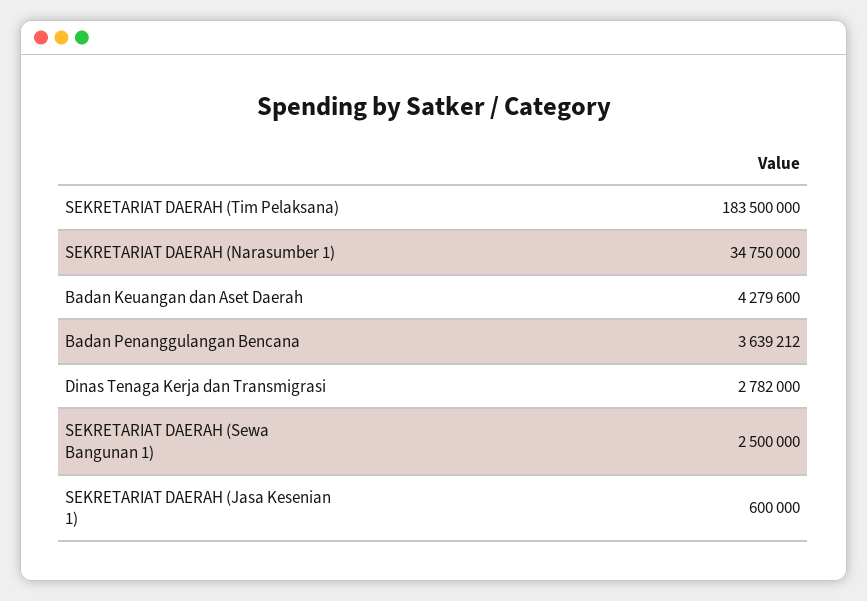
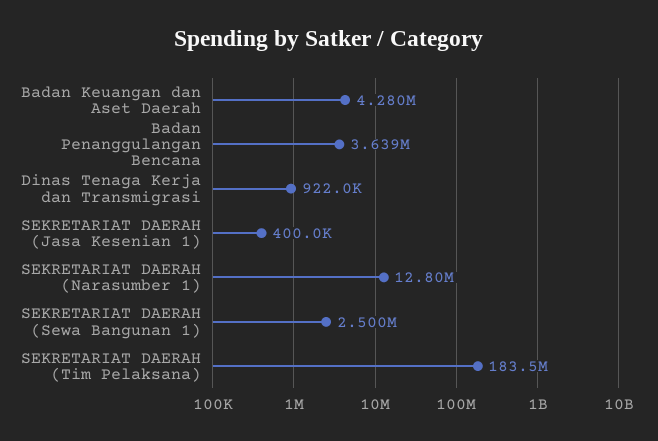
SEKRETARIAT DAERAH (Narasumber 1): 34750000 -> 12800000
Dinas Tenaga Kerja dan Transmigrasi: 2782000 -> 922000
SEKRETARIAT DAERAH (Jasa Kesenian 1): 600000 -> 400000

